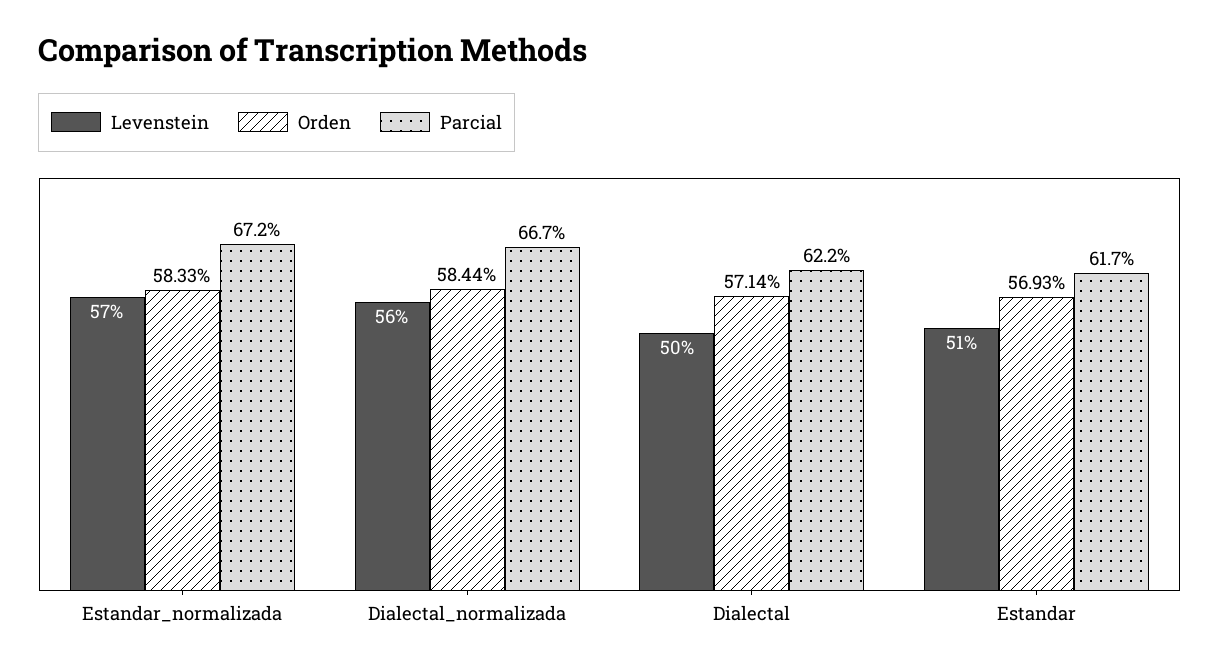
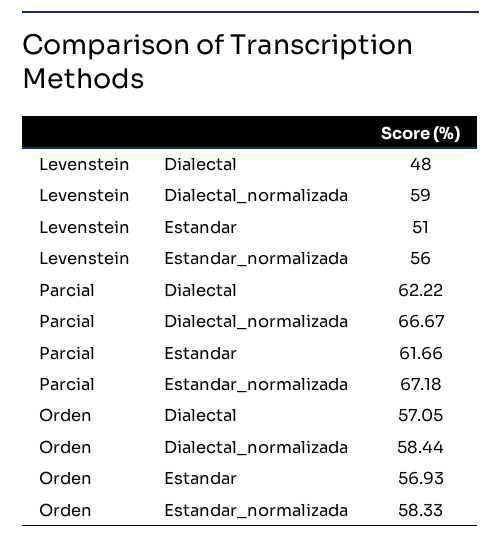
Levenstein, Estandar_normalizada: 57 -> 56
Levenstein, Dialectal_normalizada: 56 -> 59
Levenstein, Dialectal: 50 -> 48
Orden, Dialectal: 57.14 -> 57.05

